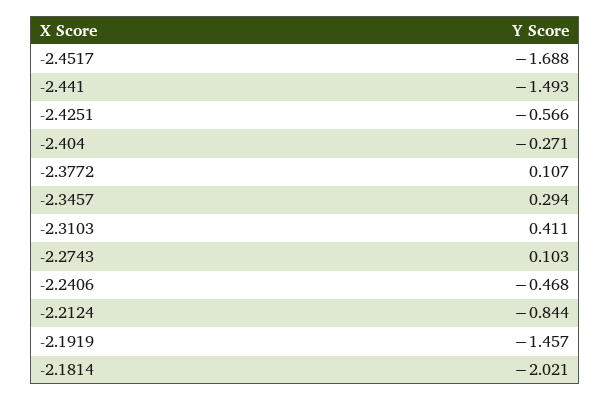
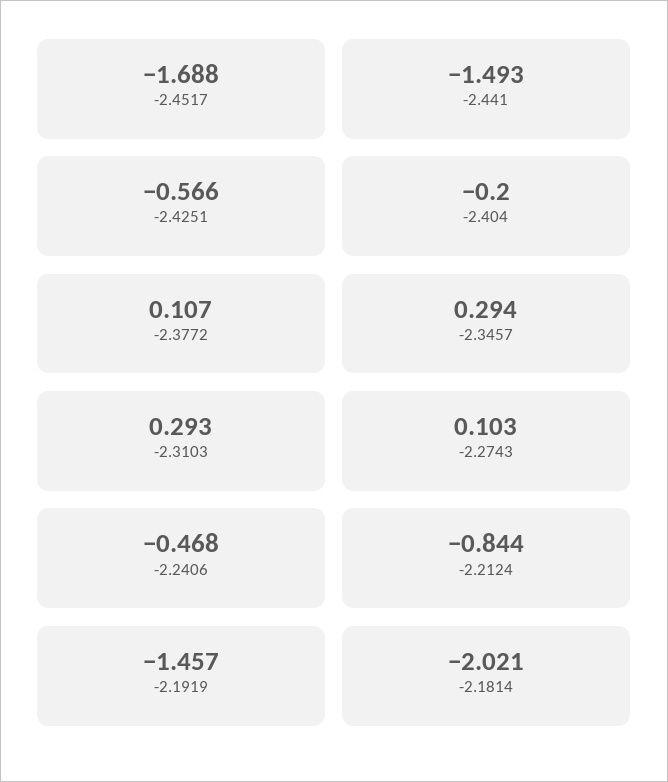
-2.404: -0.271 -> -0.2
-2.3103: 0.411 -> 0.293

